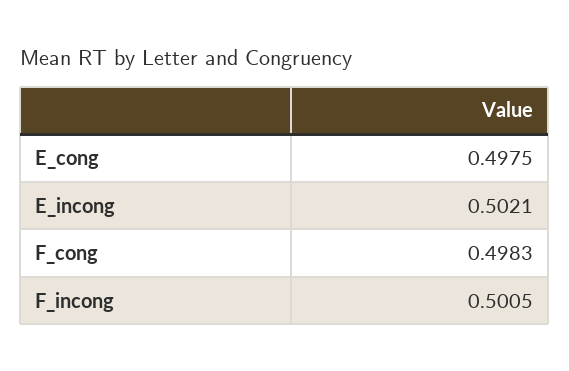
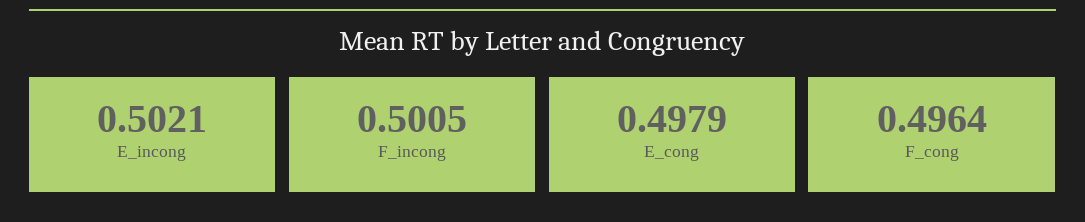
E_cong: 0.4975 -> 0.4979
F_cong: 0.4983 -> 0.4964

